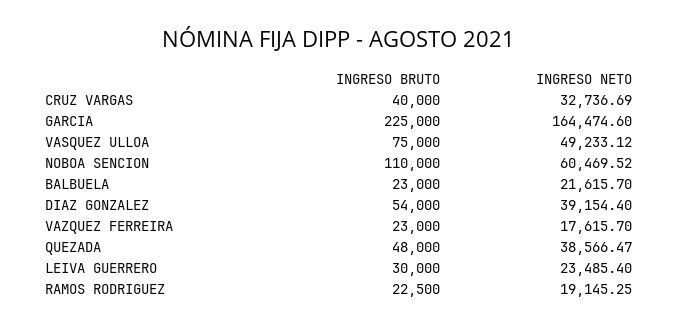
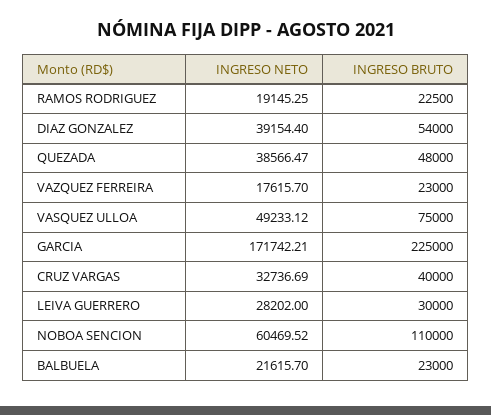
INGRESO NETO, GARCIA: 164474.6 -> 171742.21
INGRESO NETO, LEIVA GUERRERO: 23485.4 -> 28202

